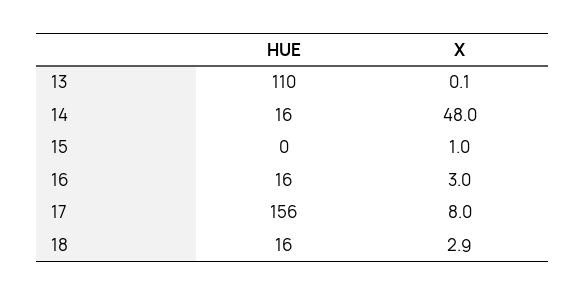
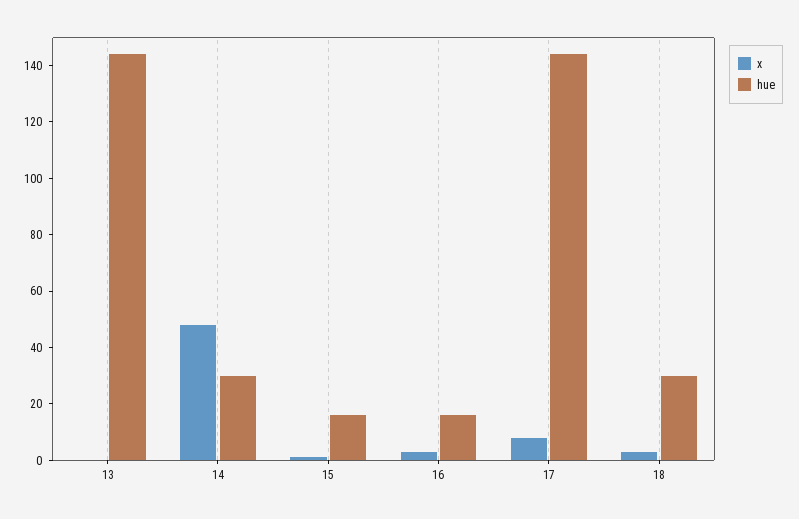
HUE, 13: 110 -> 145
HUE, 14: 16 -> 30
HUE, 15: 0 -> 15
HUE, 17: 156 -> 145
HUE, 18: 16 -> 30

